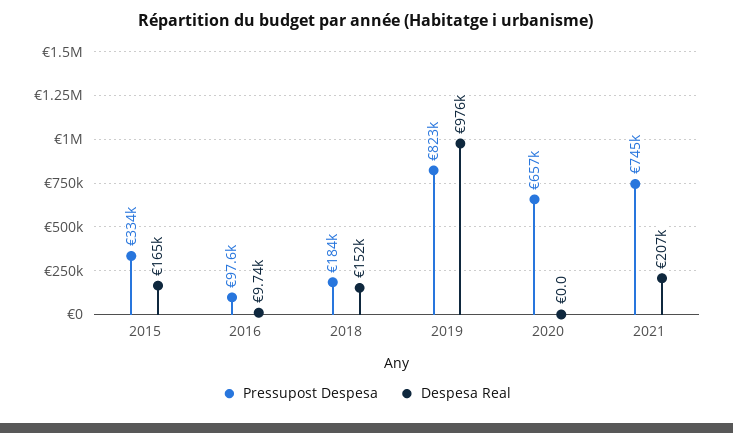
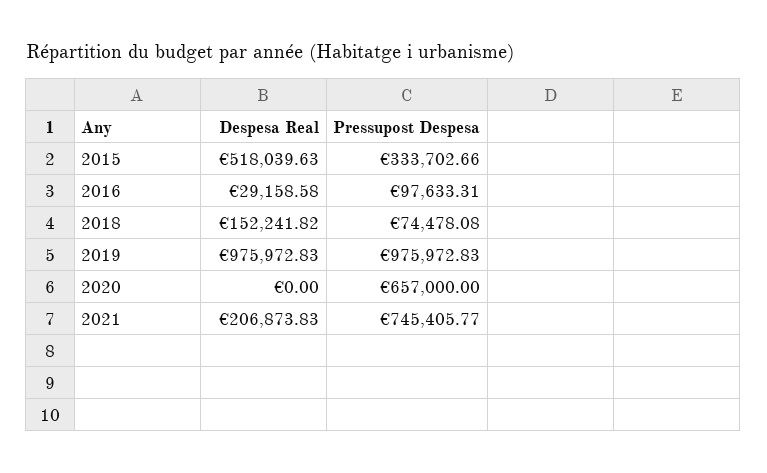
Despesa Real, 2015: 165000 -> 518039.63
Despesa Real, 2016: 9740 -> 29158.58
Pressupost Despesa, 2018: 184000 -> 74478.08
Pressupost Despesa, 2019: 823000 -> 975972.83

